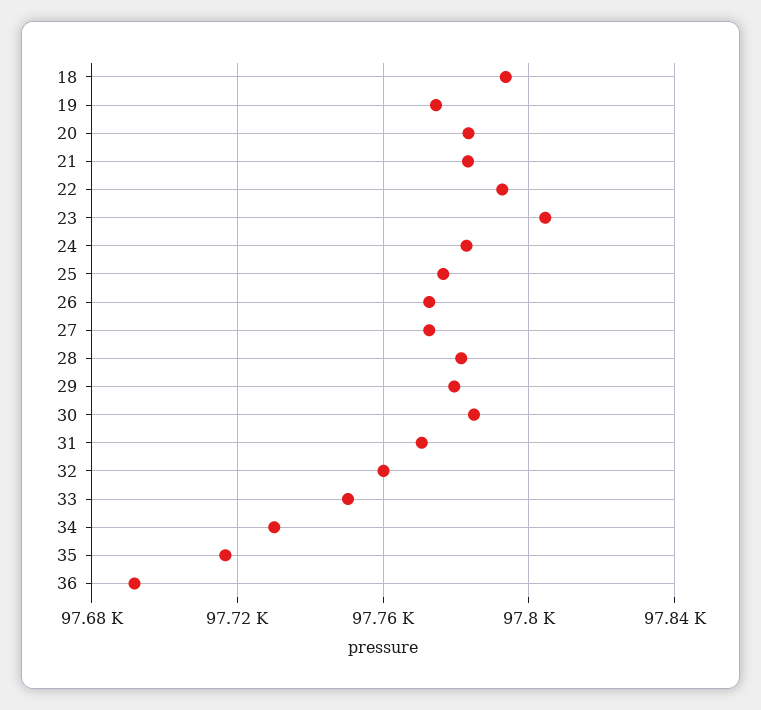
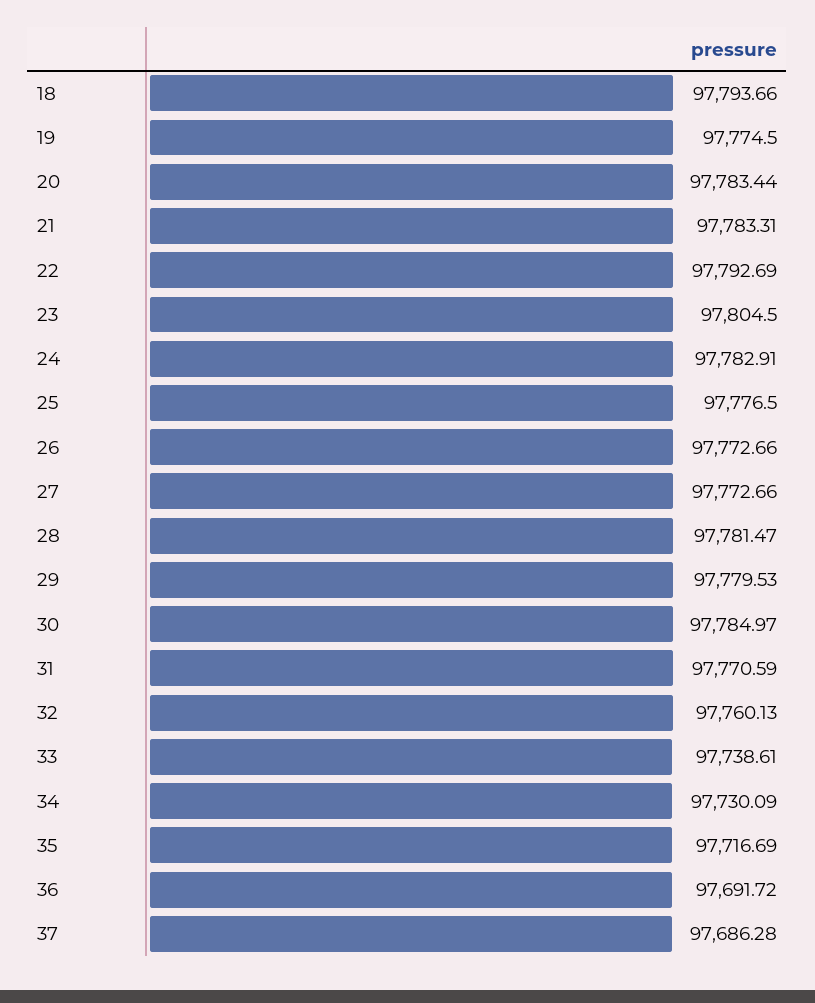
33: 97750 -> 97738.61
37: none -> 97686.28

